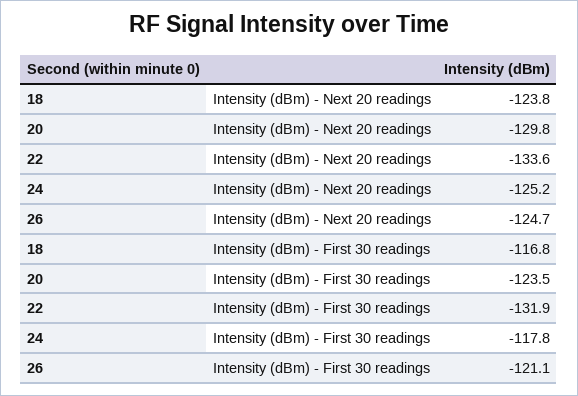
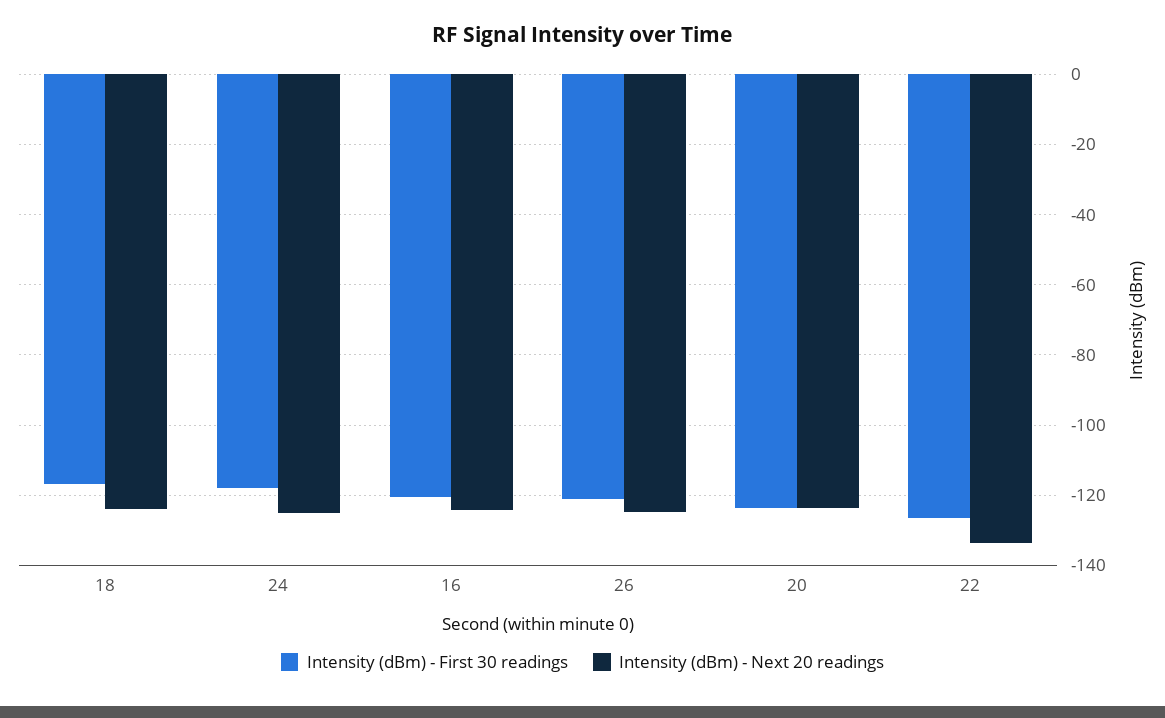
Intensity (dBm) - Next 20 readings, 20: -129.8 -> -124
Intensity (dBm) - First 30 readings, 22: -131.9 -> -126
Intensity (dBm) - First 30 readings, 16: none -> -120
Intensity (dBm) - Next 20 readings, 16: none -> -124

